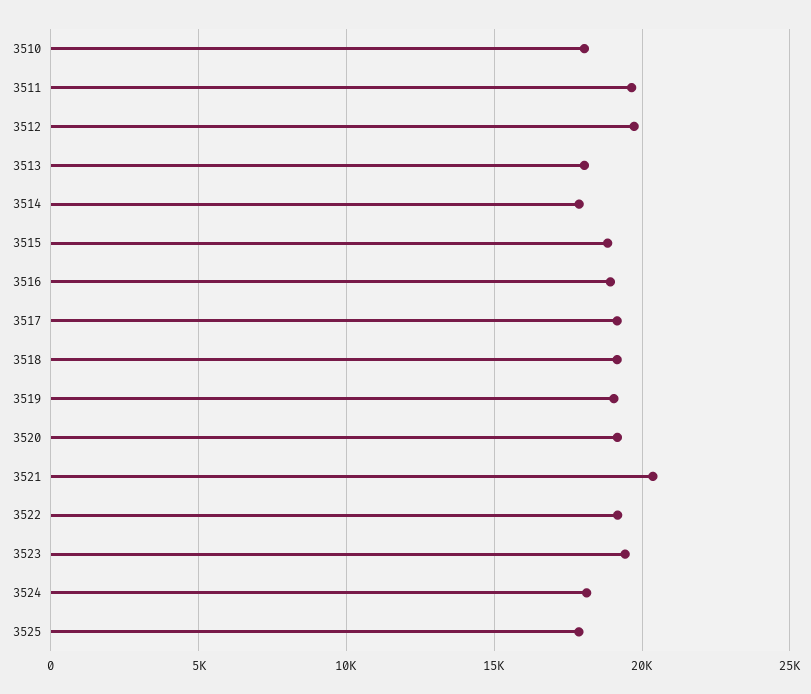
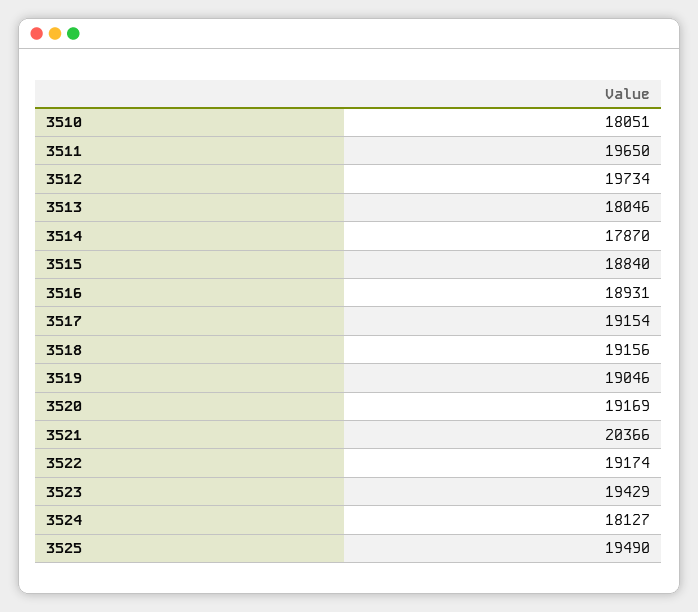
3525: 18000 -> 19490

